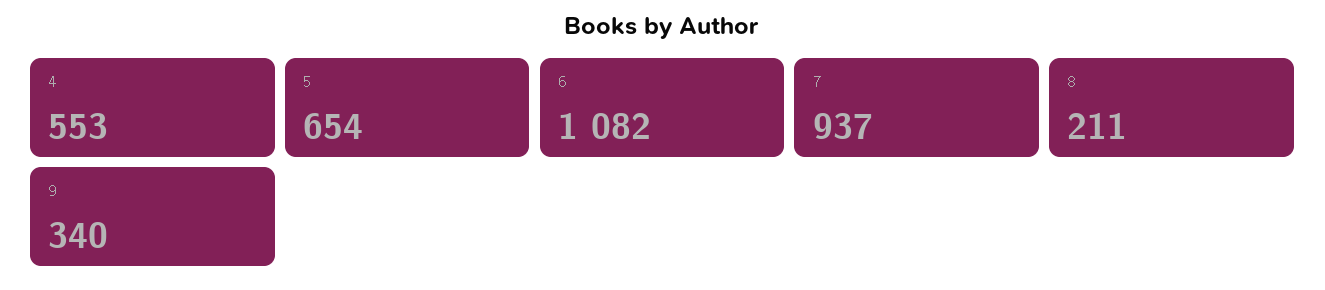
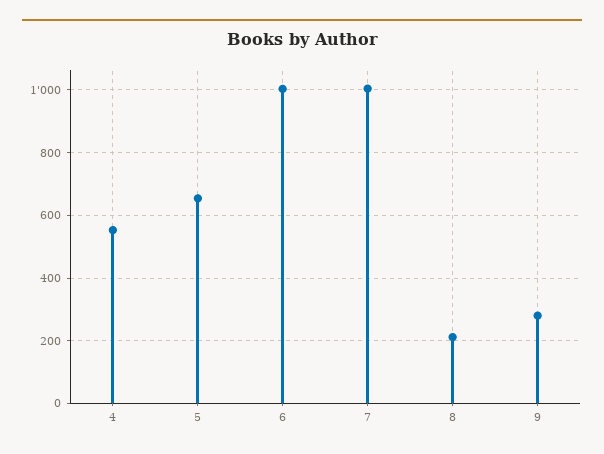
6: 1082 -> 1000
7: 937 -> 1000
9: 340 -> 280

